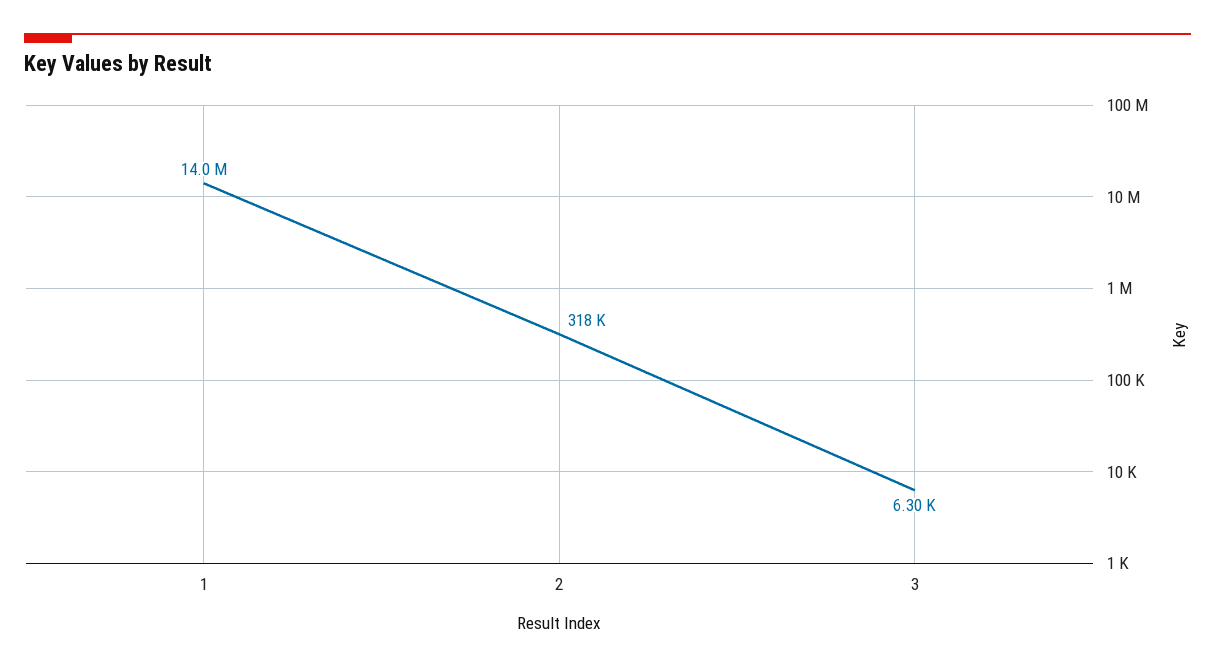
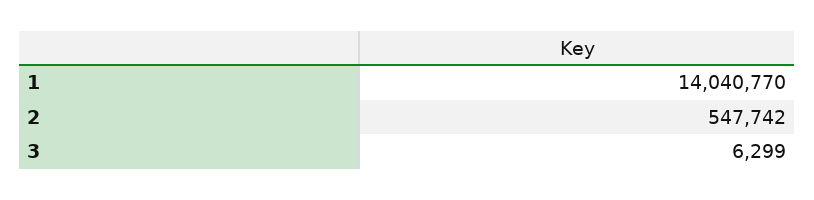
2: 318000 -> 547742

